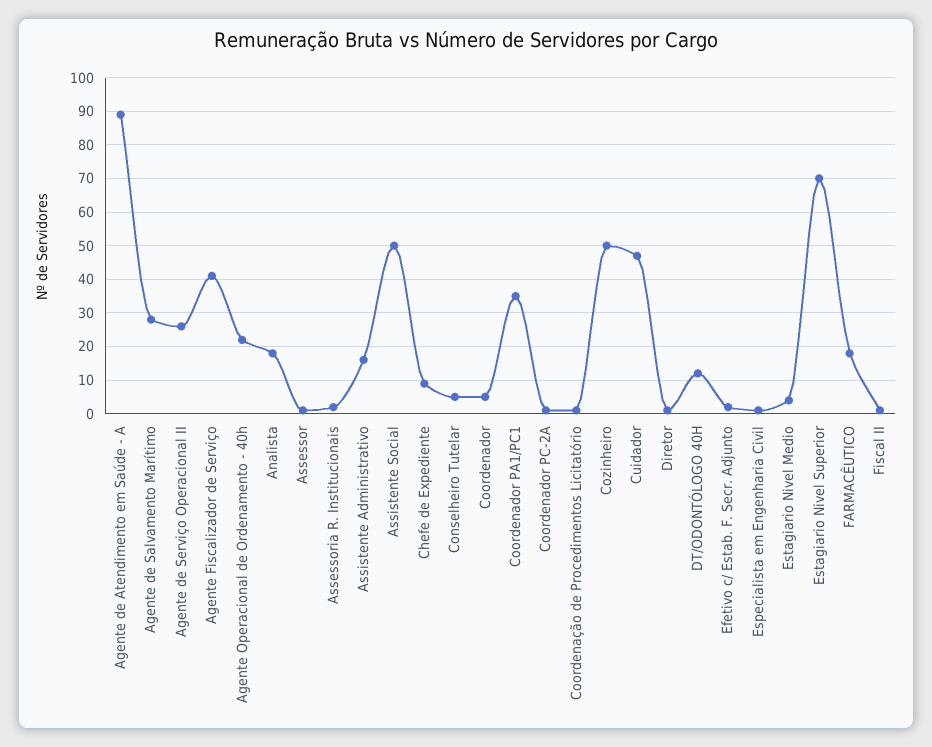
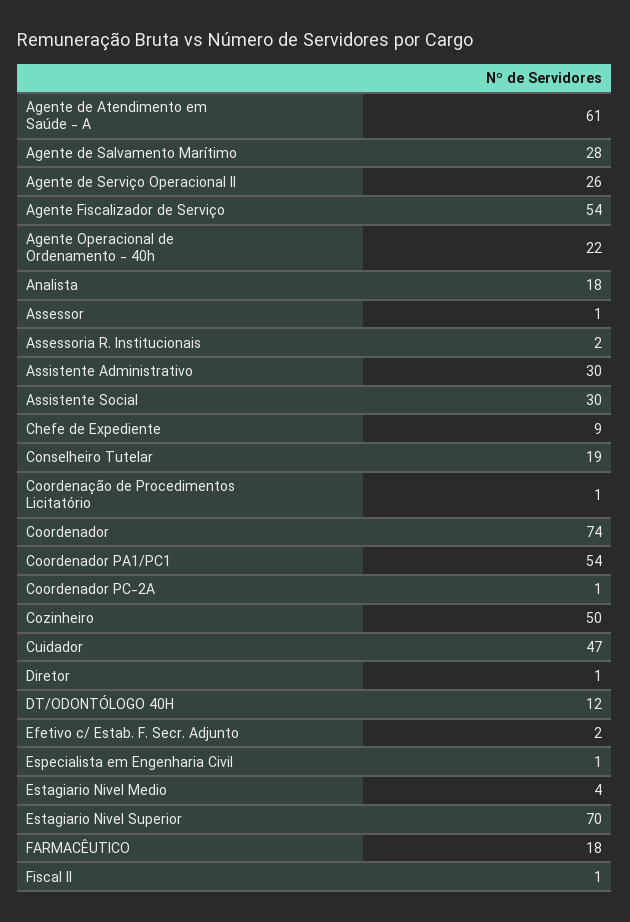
Agente de Atendimento em Saúde - A: 90 -> 61
Agente Fiscalizador de Serviço: 40 -> 54
Assistente Administrativo: 15 -> 30
Assistente Social: 50 -> 30
Conselheiro Tutelar: 5 -> 19
Coordenador: 5 -> 74
Coordenador PA1/PC1: 35 -> 54

